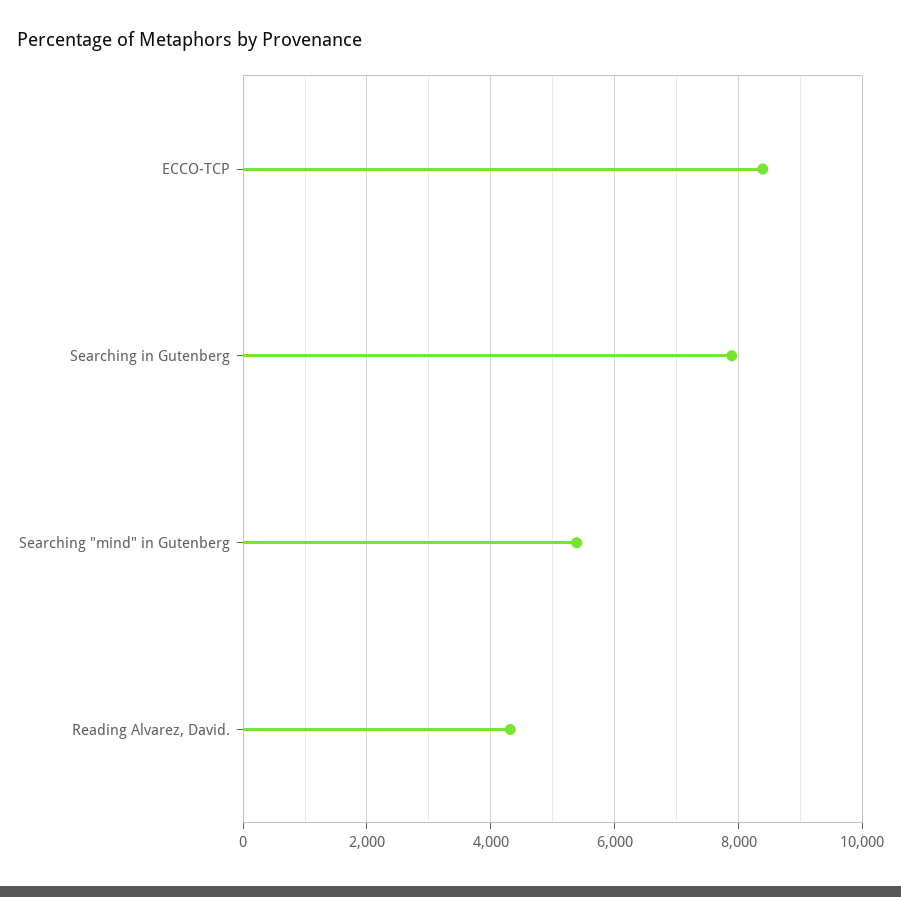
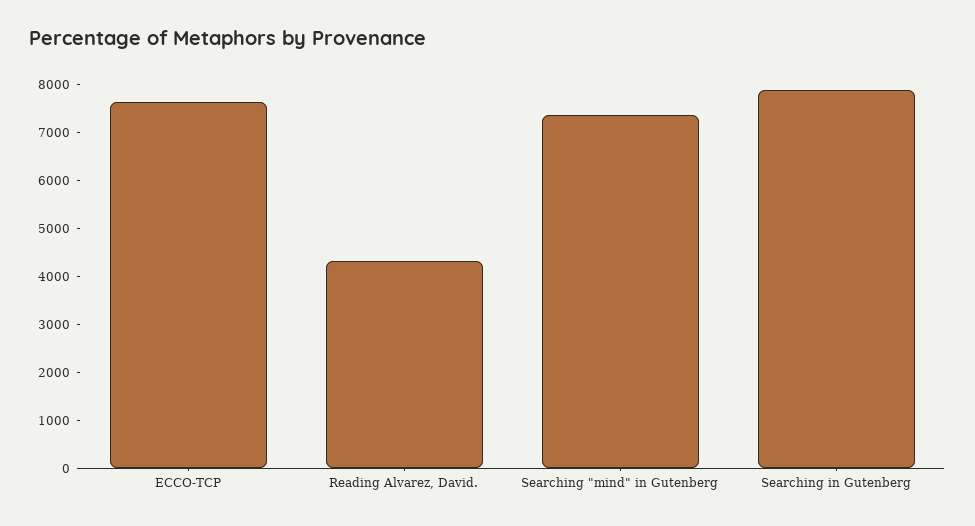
ECCO-TCP: 8400 -> 7600
Searching "mind" in Gutenberg: 5400 -> 7400

